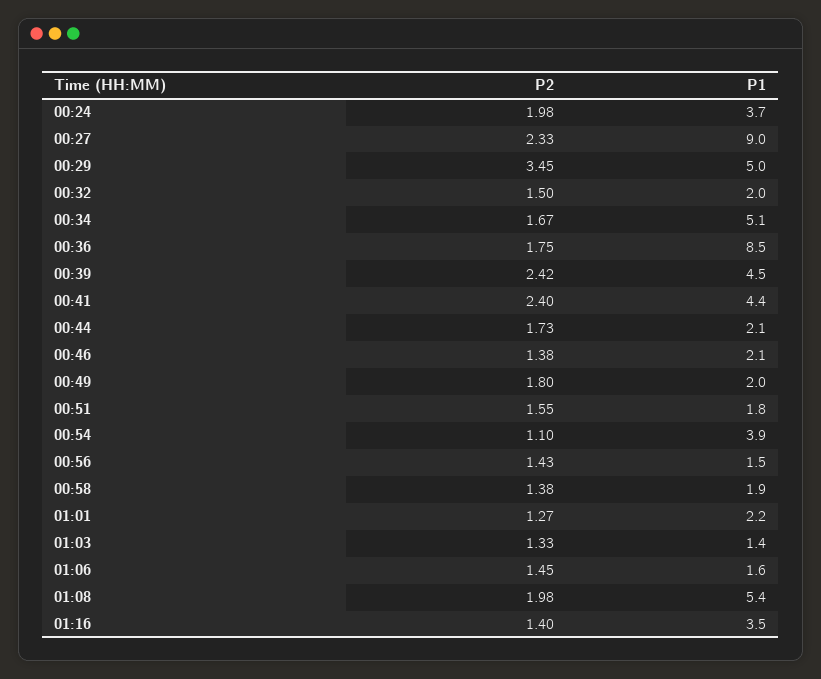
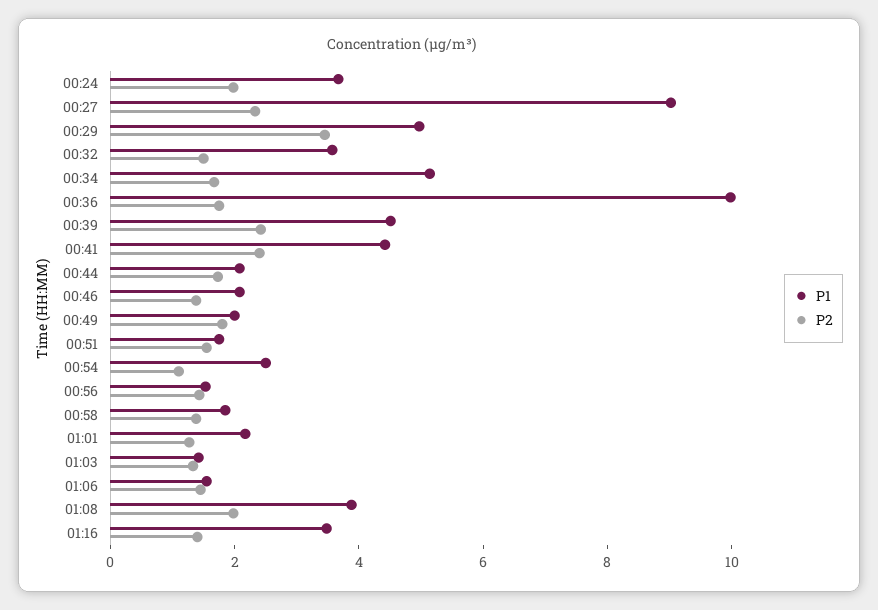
P1, 00:32: 2 -> 3.5
P1, 00:36: 8.5 -> 10
P1, 00:54: 3.9 -> 2.5
P1, 01:08: 5.4 -> 4

